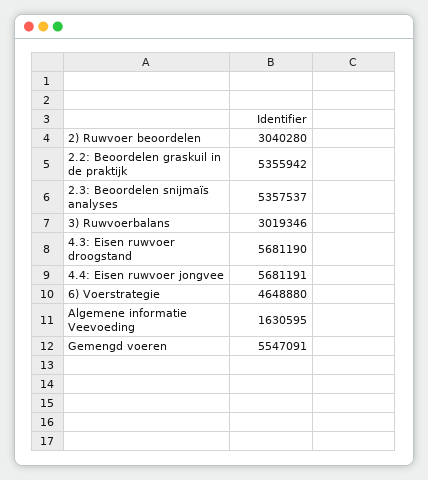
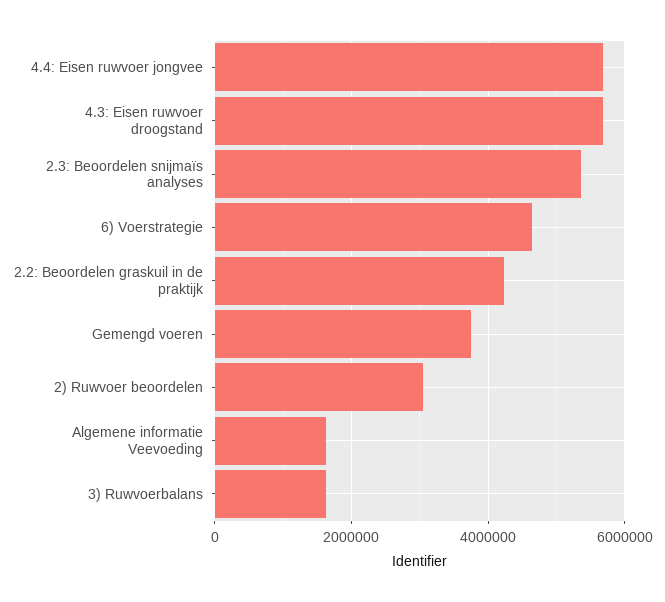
2.2: Beoordelen graskuil in de praktijk: 5355942 -> 4200000
3) Ruwvoerbalans: 3019346 -> 1600000
Gemengd voeren: 5547091 -> 3800000

